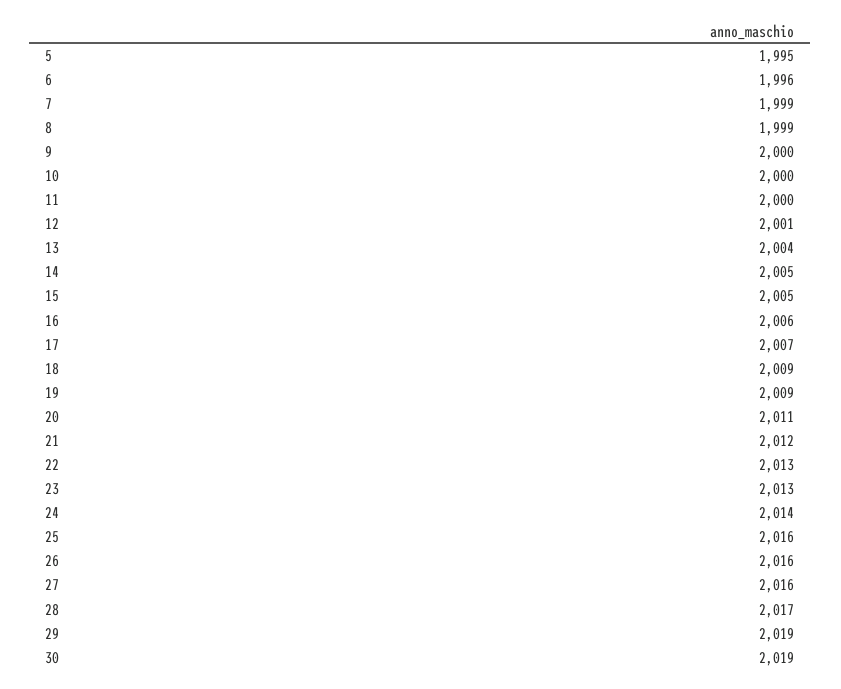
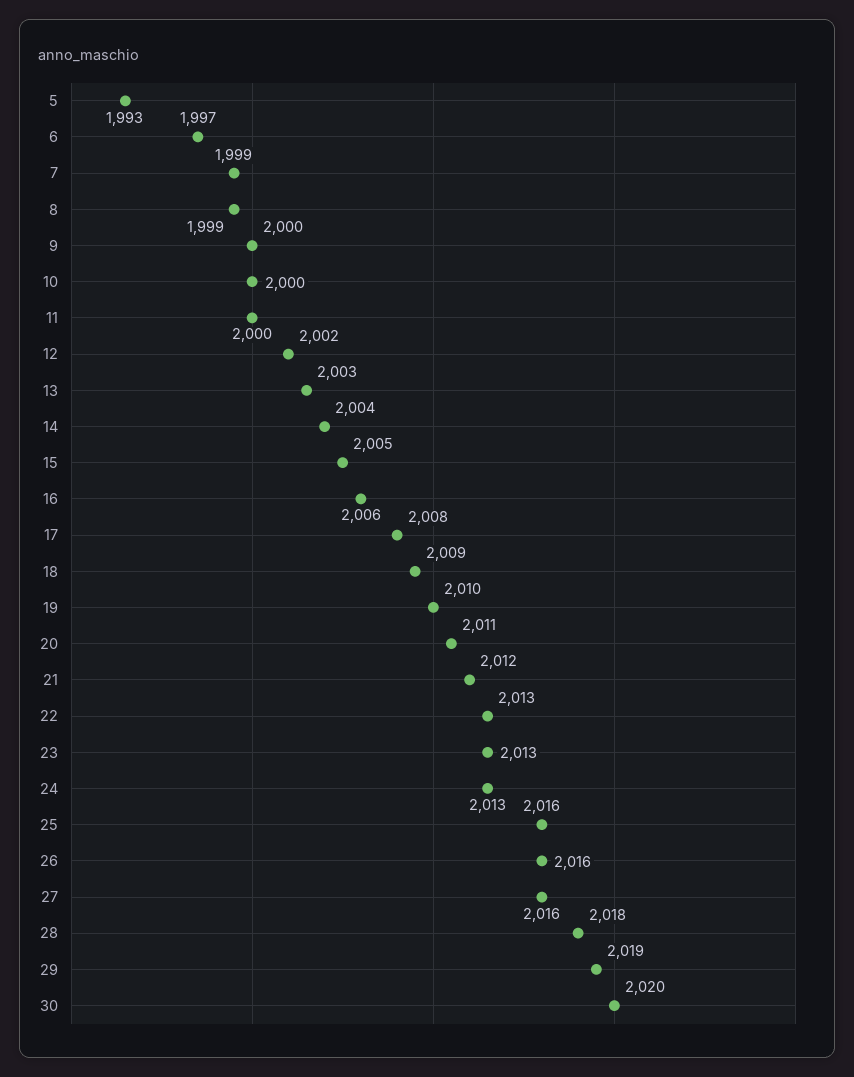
5: 1995 -> 1993
6: 1996 -> 1997
12: 2001 -> 2002
13: 2004 -> 2003
14: 2005 -> 2004
17: 2007 -> 2008
19: 2009 -> 2010
24: 2014 -> 2013
28: 2017 -> 2018
30: 2019 -> 2020

